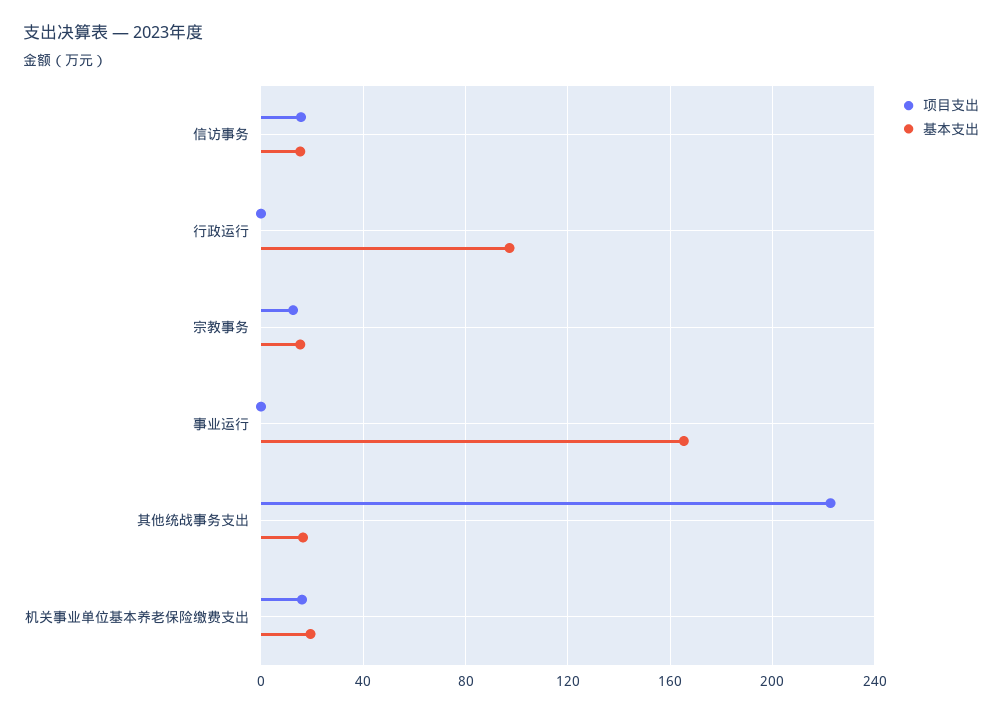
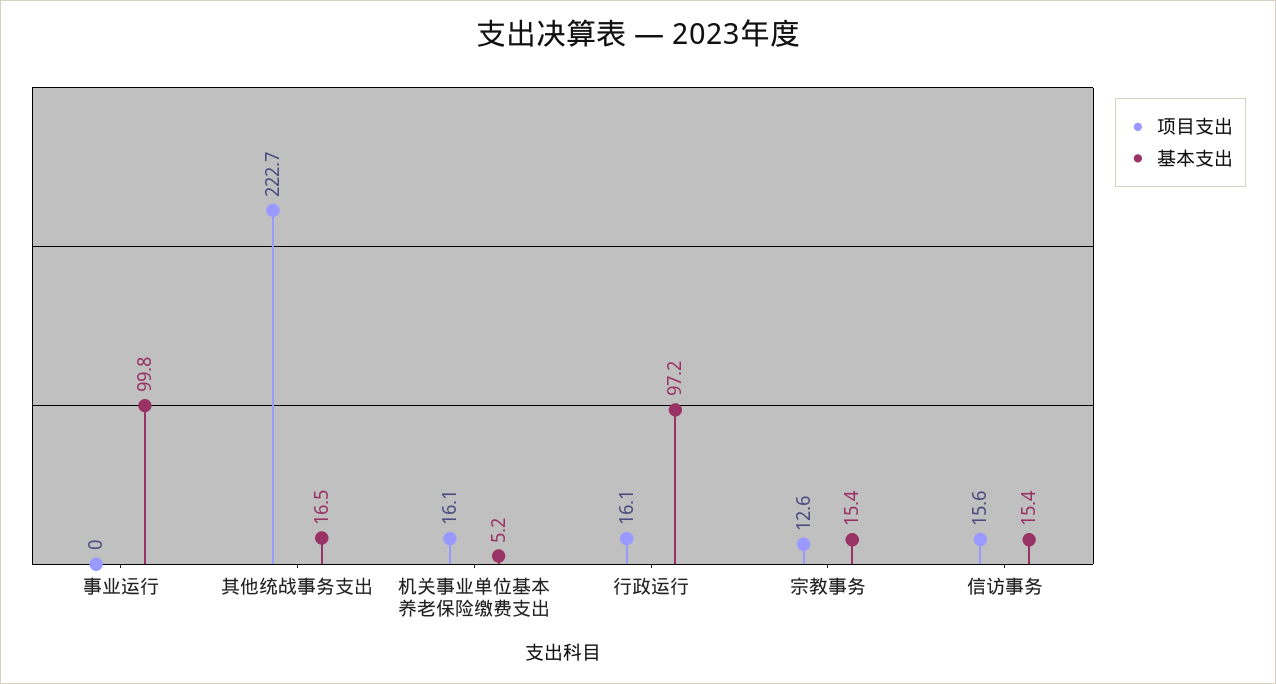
项目支出, 行政运行: 0 -> 16.1
基本支出, 事业运行: 165 -> 99.8
基本支出, 机关事业单位基本养老保险缴费支出: 20 -> 5.2

